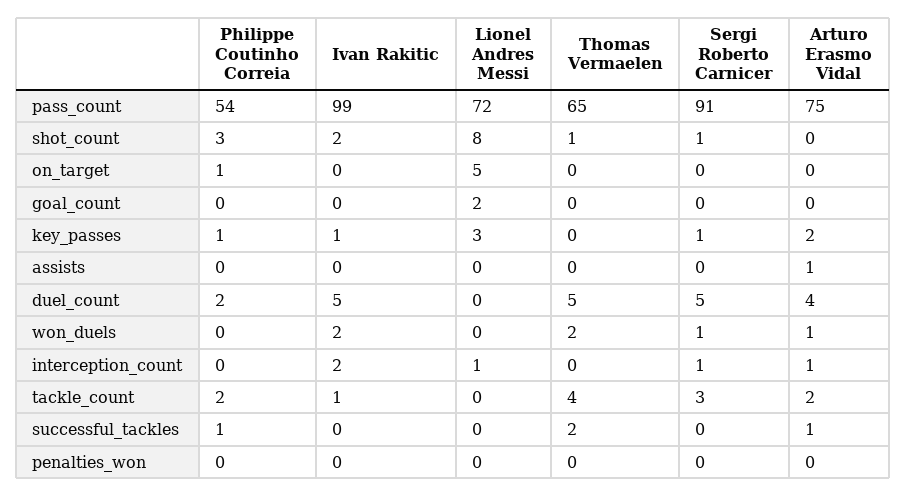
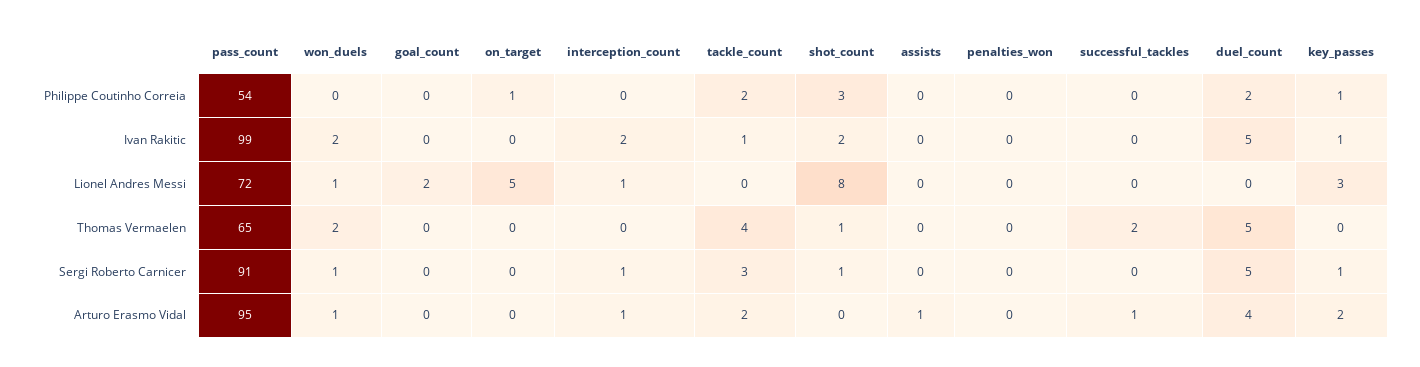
Arturo Erasmo Vidal, pass_count: 75 -> 95
Lionel Andres Messi, won_duels: 0 -> 1
Philippe Coutinho Correia, successful_tackles: 1 -> 0

